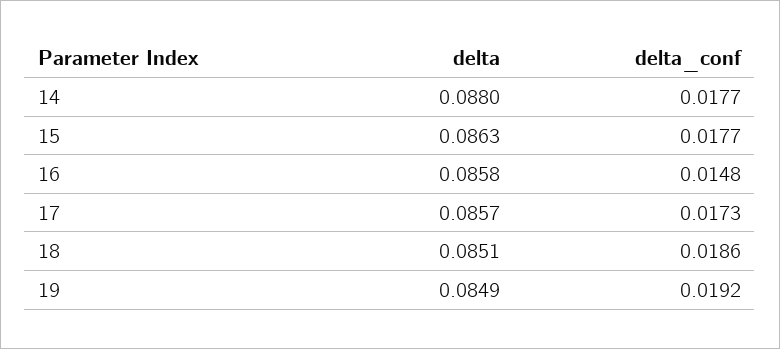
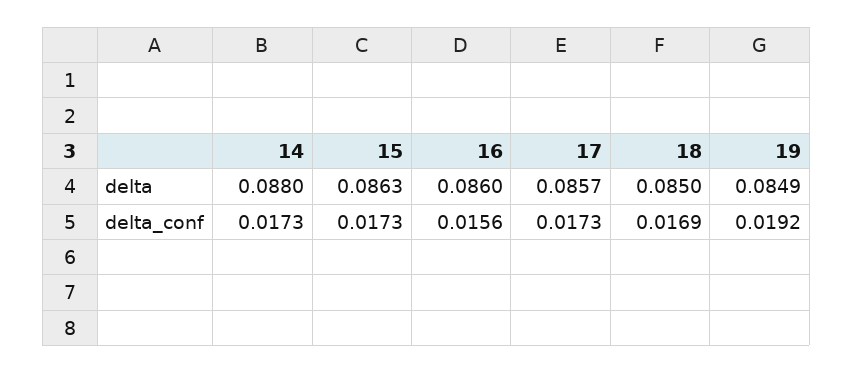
delta_conf, 14: 0.0177 -> 0.0173
delta_conf, 15: 0.0177 -> 0.0173
delta, 16: 0.0858 -> 0.086
delta_conf, 16: 0.0148 -> 0.0156
delta, 18: 0.0851 -> 0.085
delta_conf, 18: 0.0186 -> 0.0169

